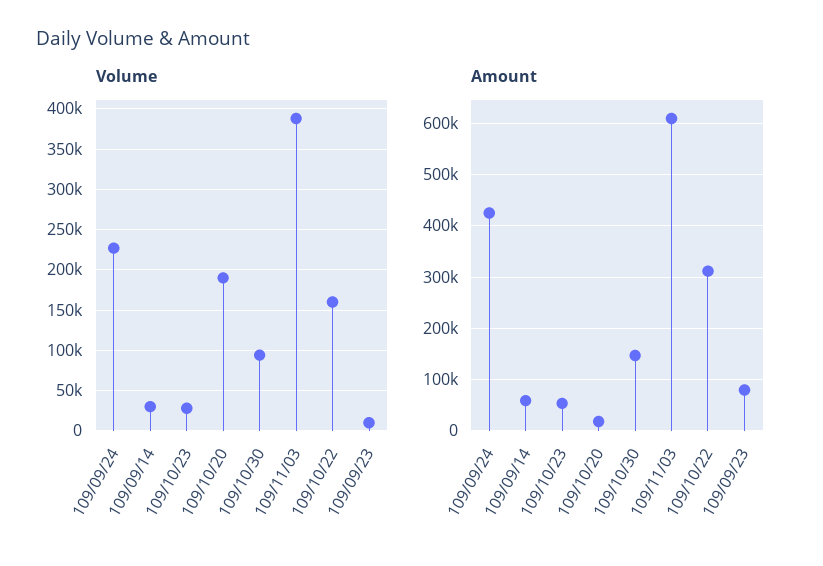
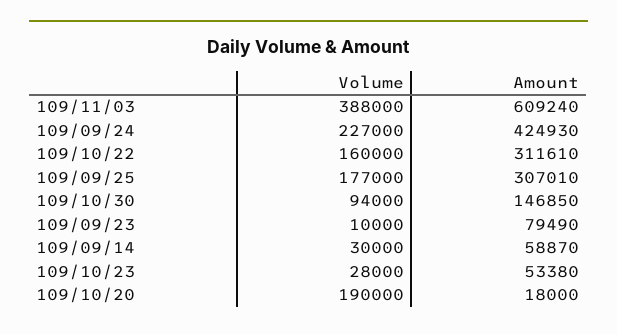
Volume, 109/09/25: none -> 177000
Amount, 109/09/25: none -> 307010

